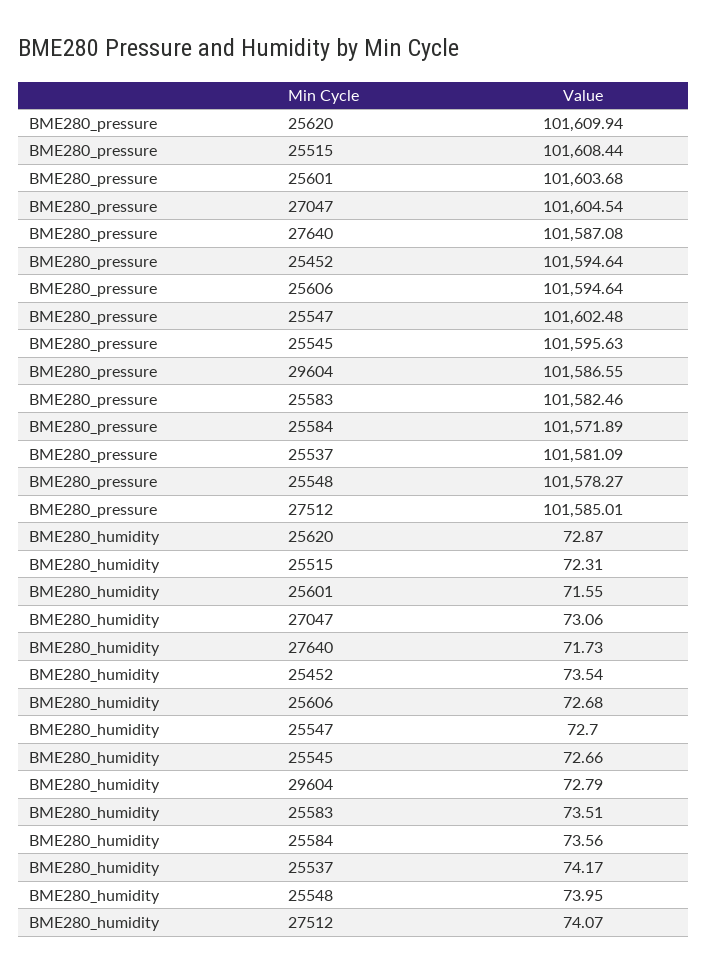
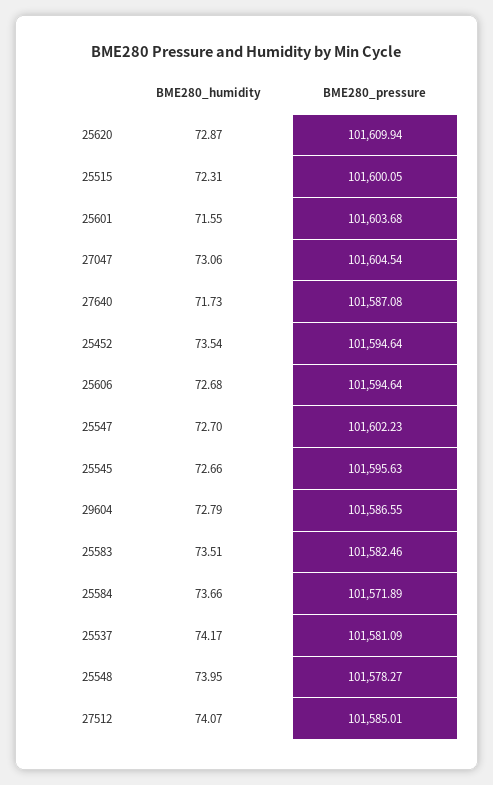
BME280_pressure, 25515: 101608.44 -> 101600.05
BME280_pressure, 25547: 101602.48 -> 101602.23
BME280_humidity, 25584: 73.56 -> 73.66

